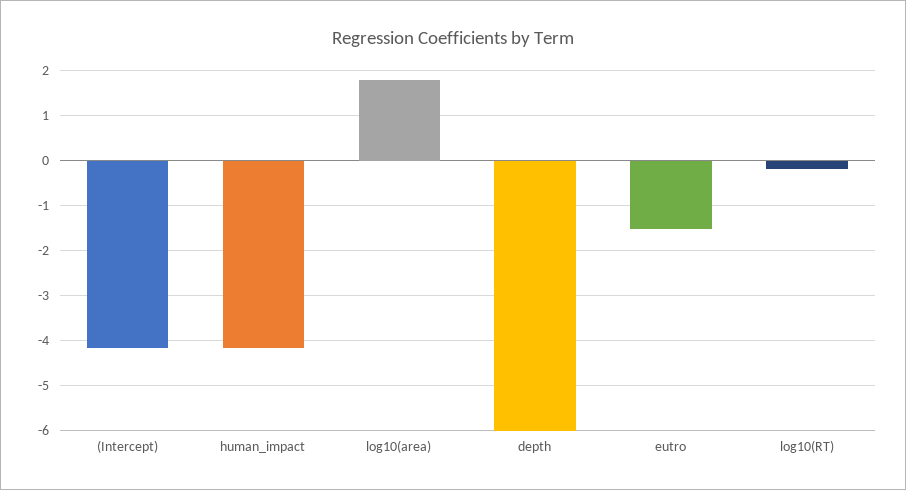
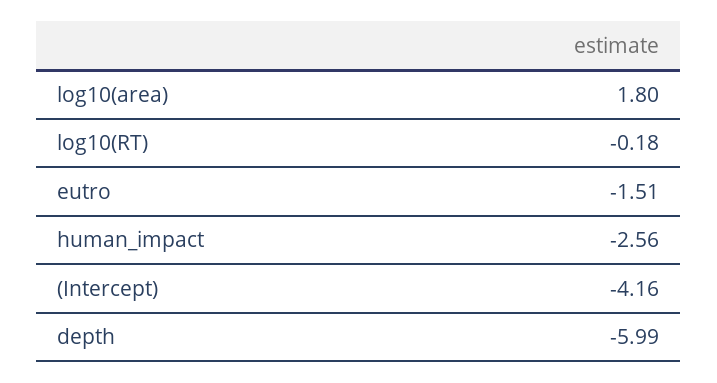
human_impact: -4.2 -> -2.56

